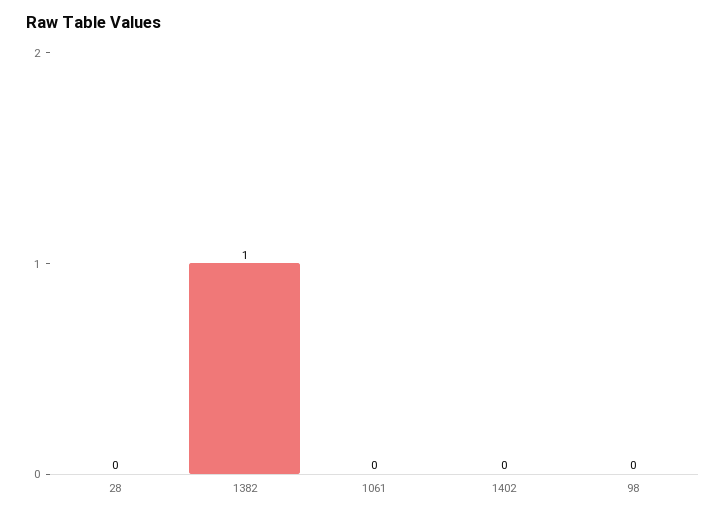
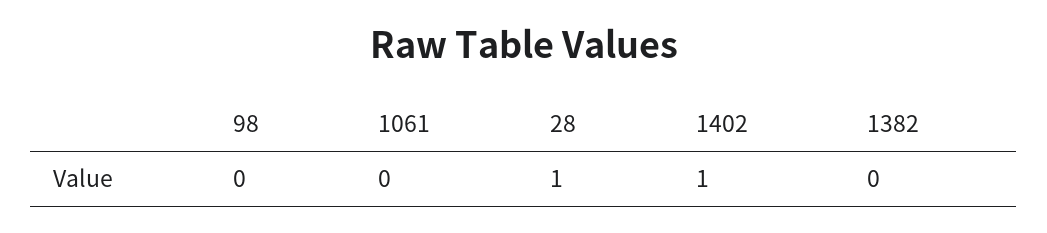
28: 0 -> 1
1382: 1 -> 0
1402: 0 -> 1

